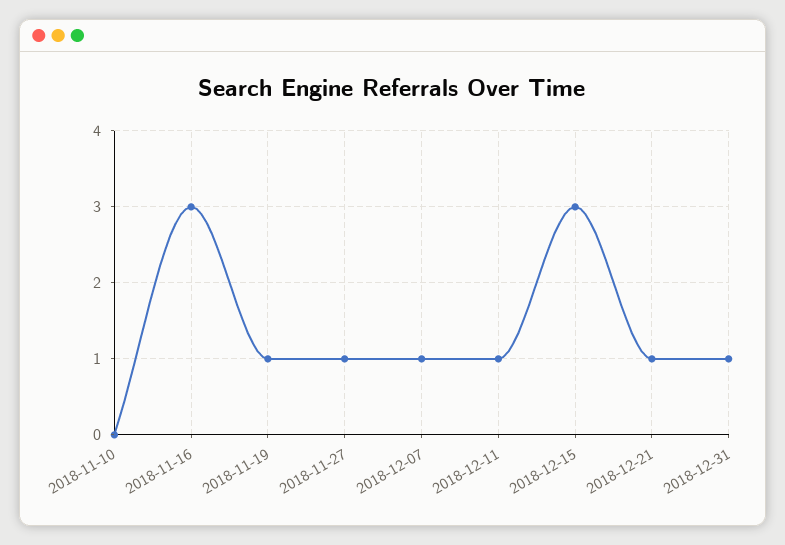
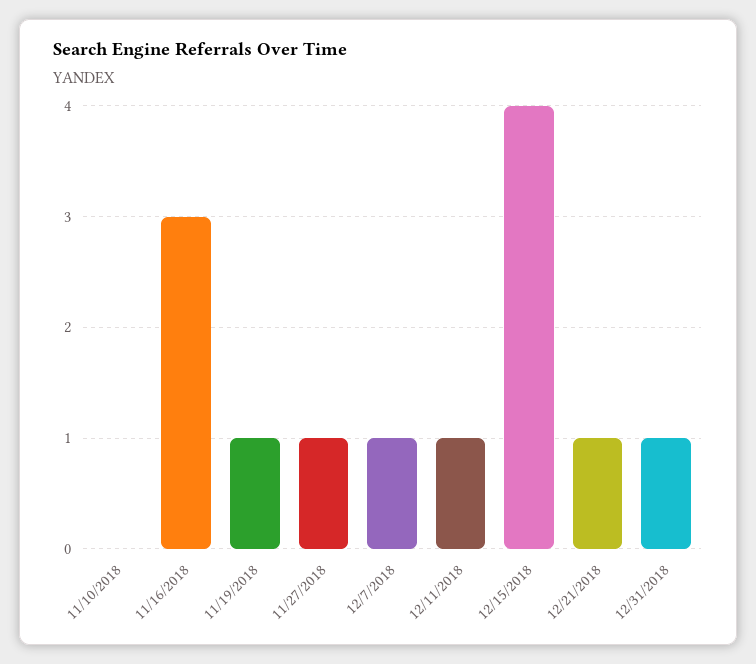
2018-12-15: 3 -> 4

